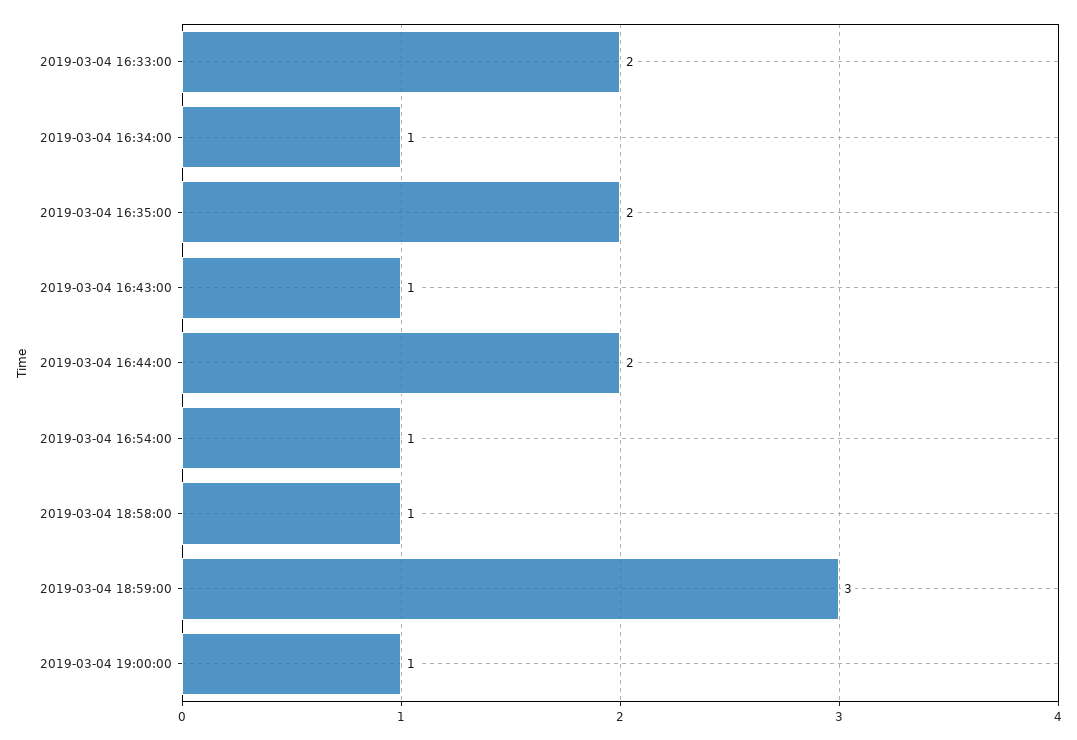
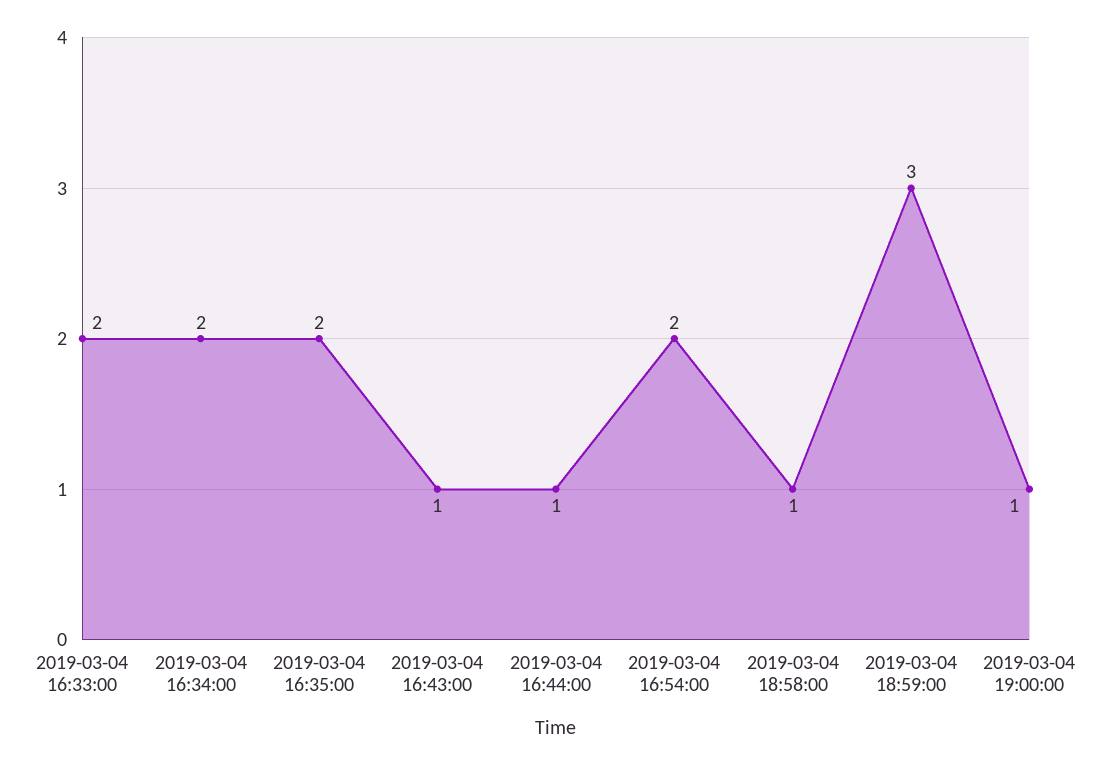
2019-03-04 16:34:00: 1 -> 2
2019-03-04 16:44:00: 2 -> 1
2019-03-04 16:54:00: 1 -> 2

